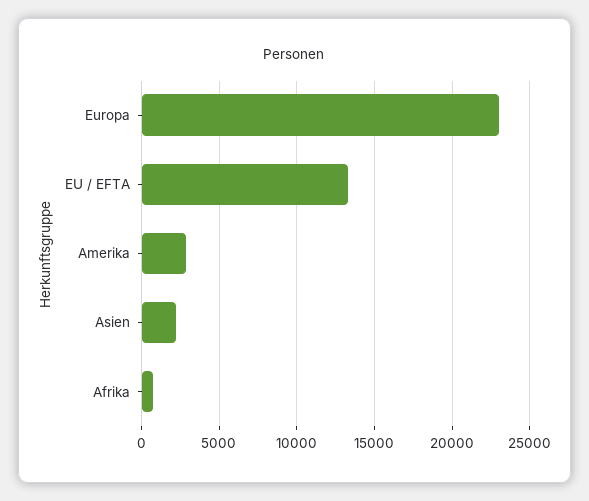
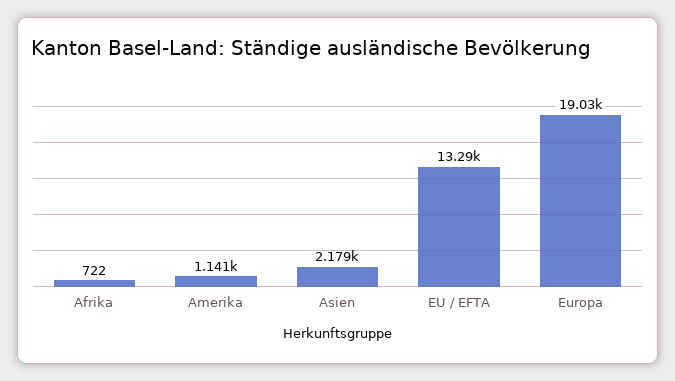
Europa: 23000 -> 19030
Amerika: 3000 -> 1141

